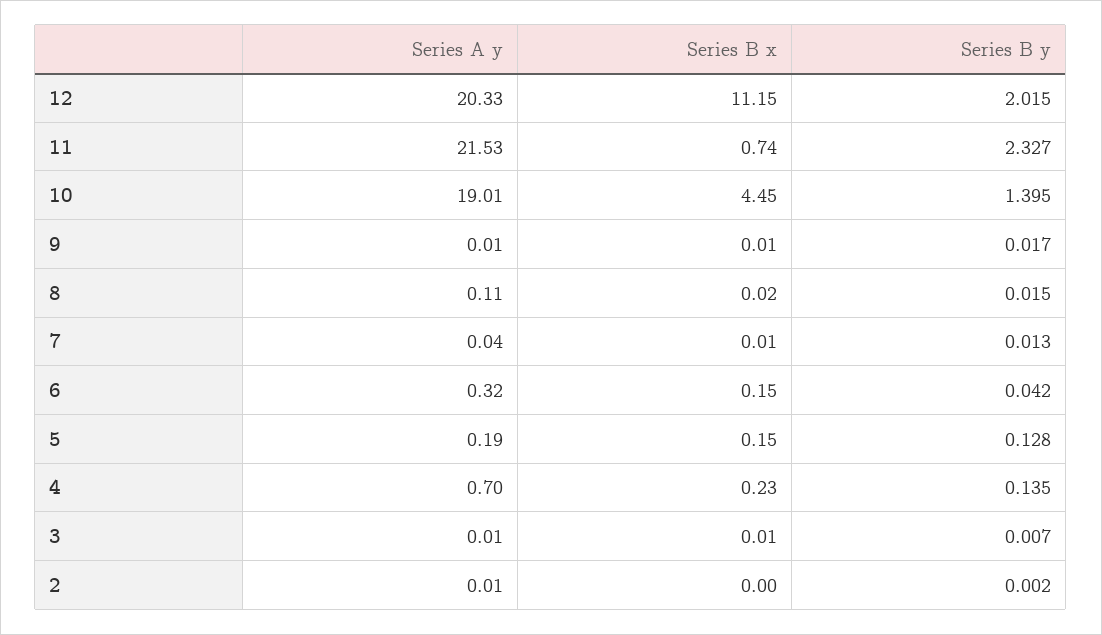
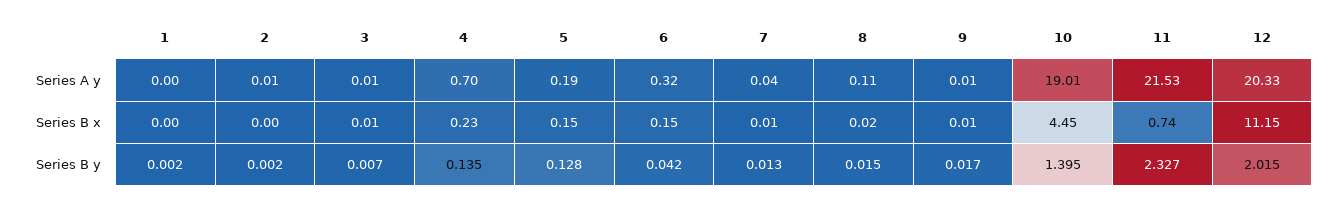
Series A y, 1: none -> 0
Series B x, 1: none -> 0
Series B y, 1: none -> 0.002

